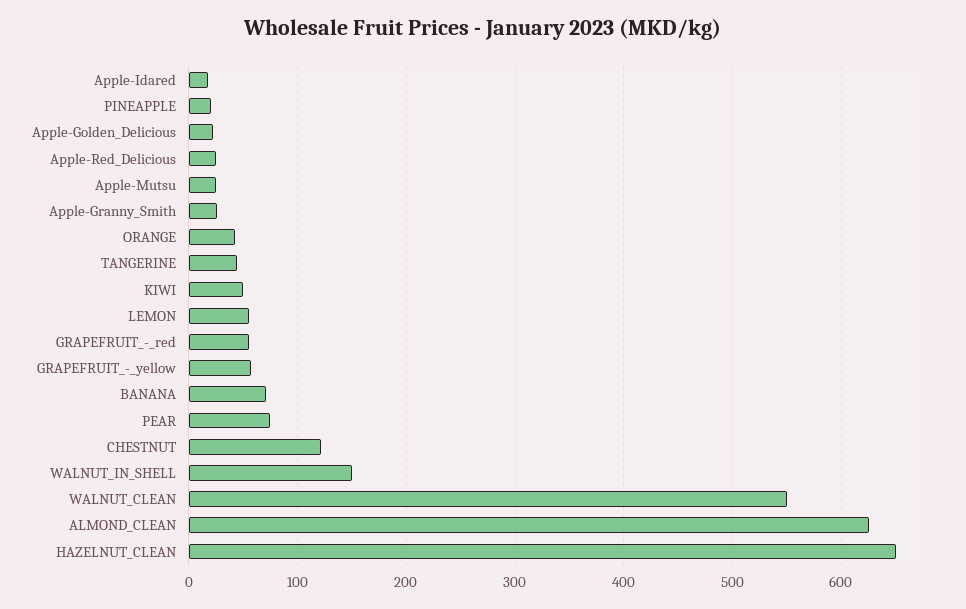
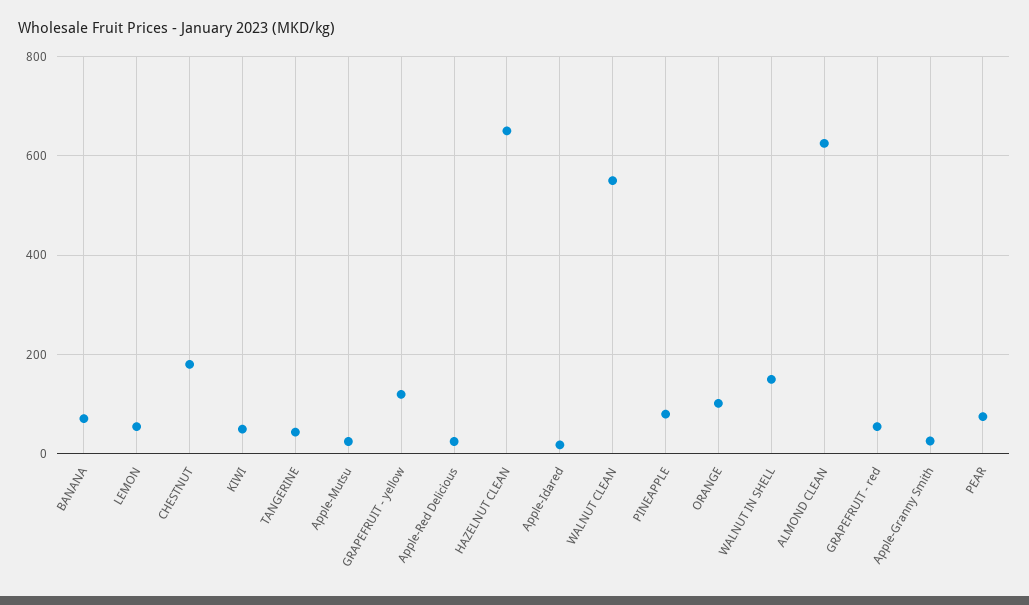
PINEAPPLE: 20 -> 80
Apple-Golden_Delicious: 20 -> none
ORANGE: 40 -> 100
GRAPEFRUIT_-_yellow: 60 -> 120
CHESTNUT: 120 -> 180

